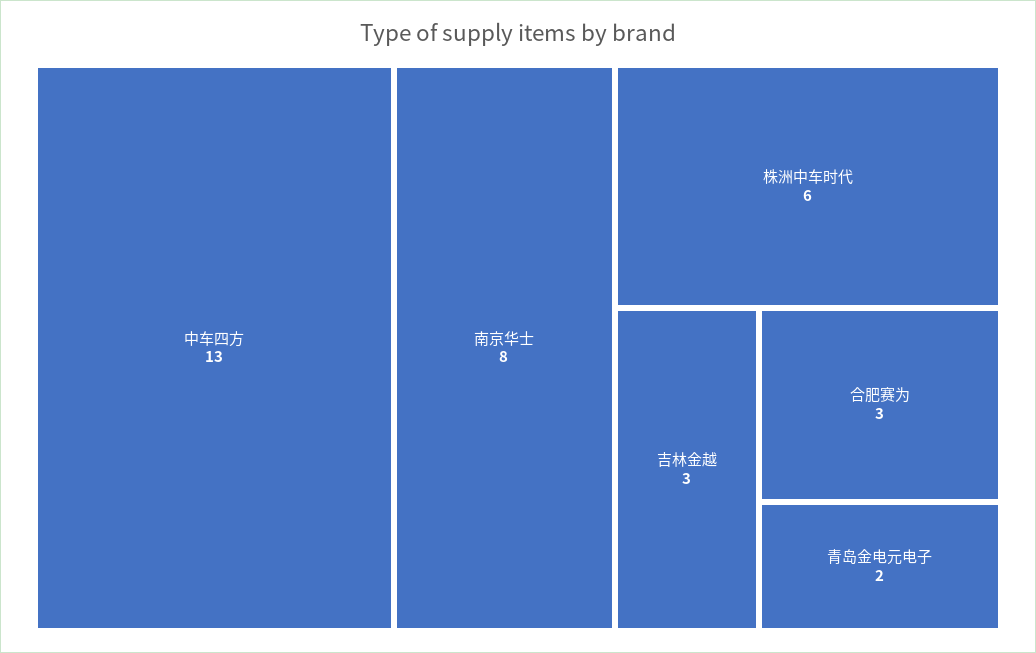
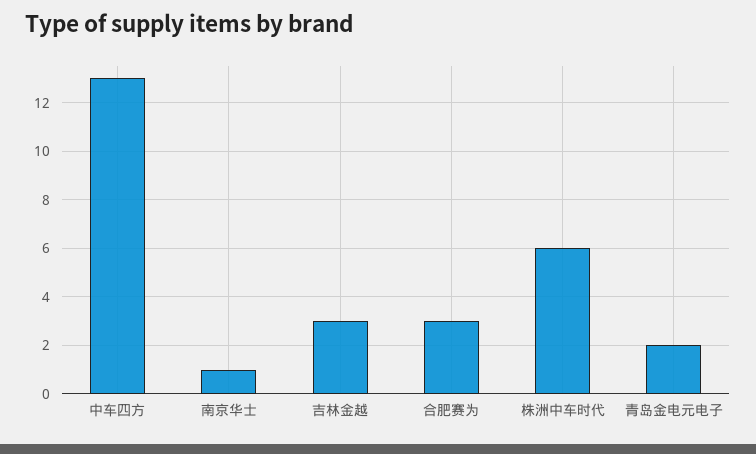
南京华士: 8 -> 1

